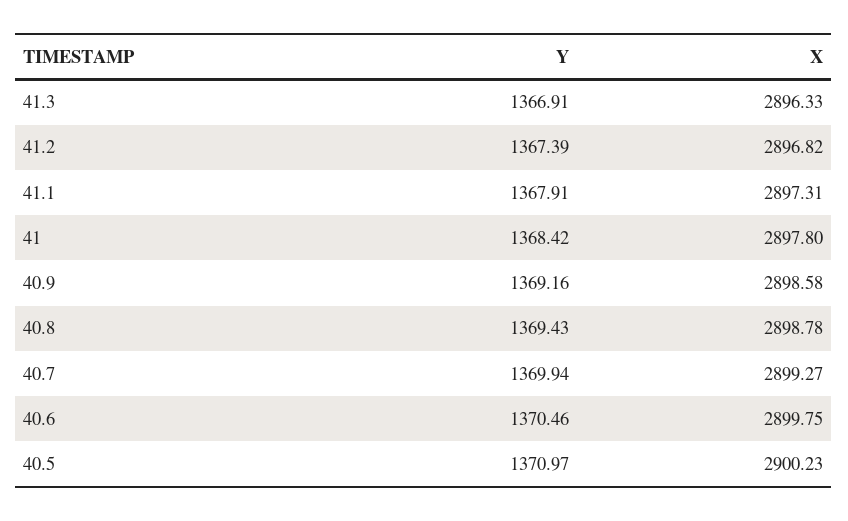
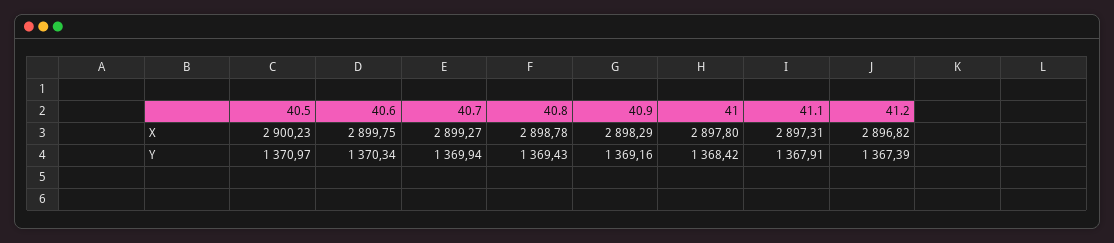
Y, 41.3: 1366.91 -> none
X, 41.3: 2896.33 -> none
X, 40.9: 2898.58 -> 2898.29
Y, 40.6: 1370.46 -> 1370.34

